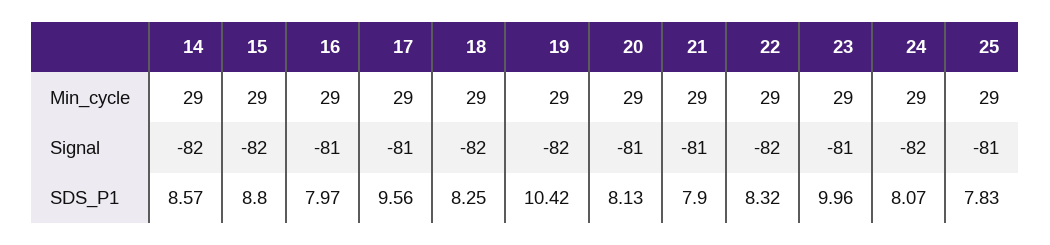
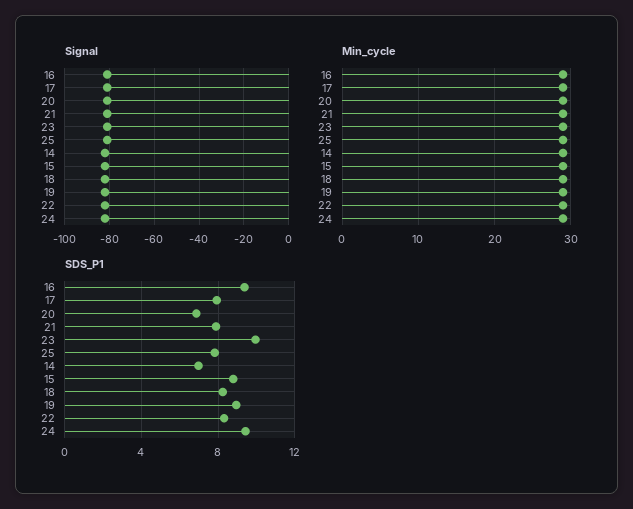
SDS_P1, 14: 8.57 -> 7
SDS_P1, 16: 7.97 -> 9.5
SDS_P1, 17: 9.56 -> 8
SDS_P1, 19: 10.42 -> 9
SDS_P1, 20: 8.13 -> 7
SDS_P1, 24: 8.07 -> 9.5

